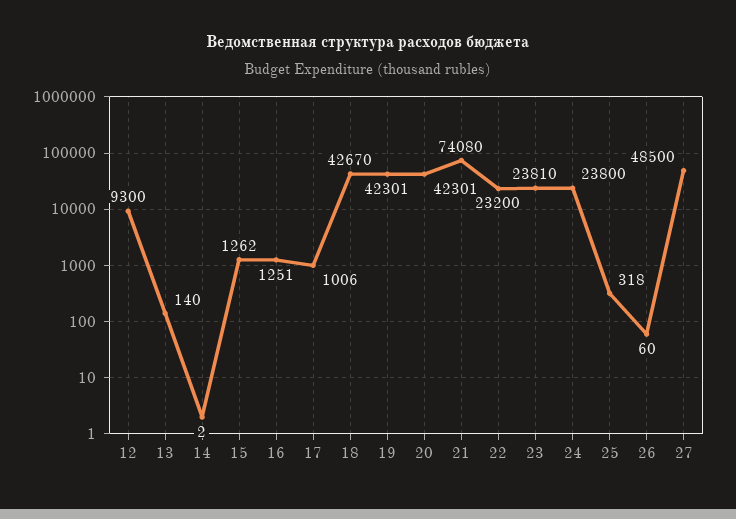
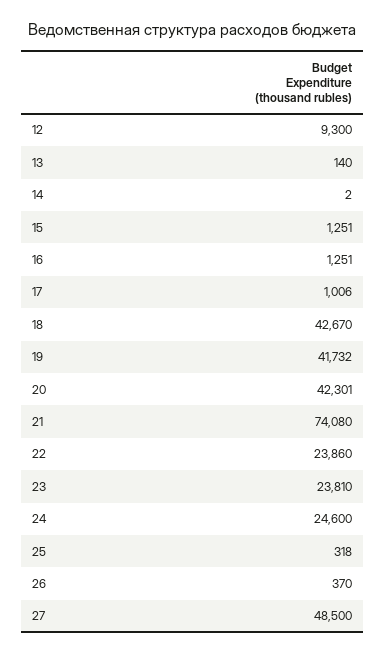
15: 1262 -> 1251
19: 42301 -> 41732
22: 23200 -> 23860
24: 23800 -> 24600
26: 60 -> 370

